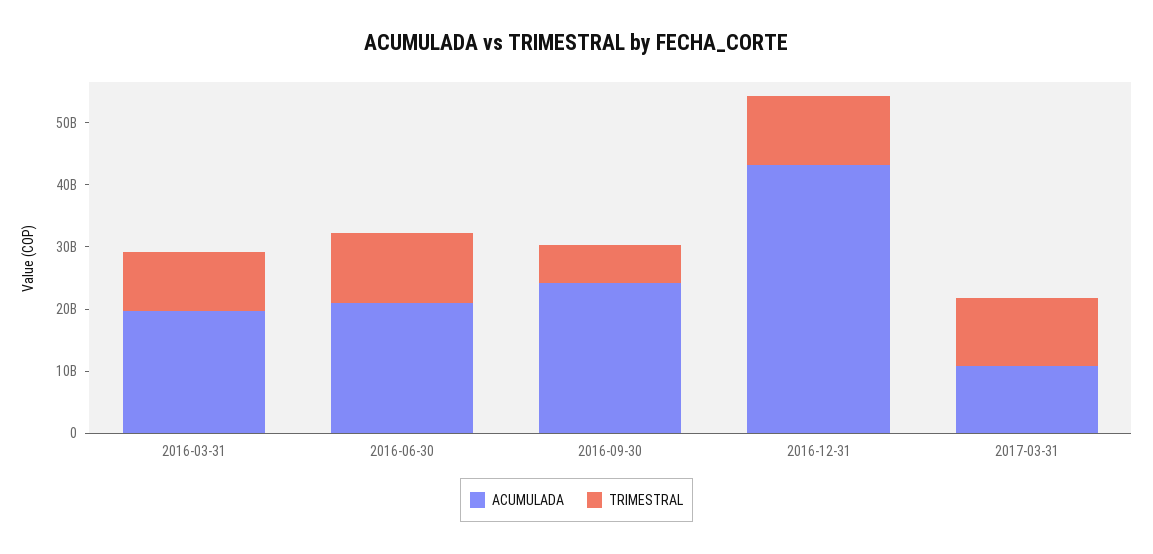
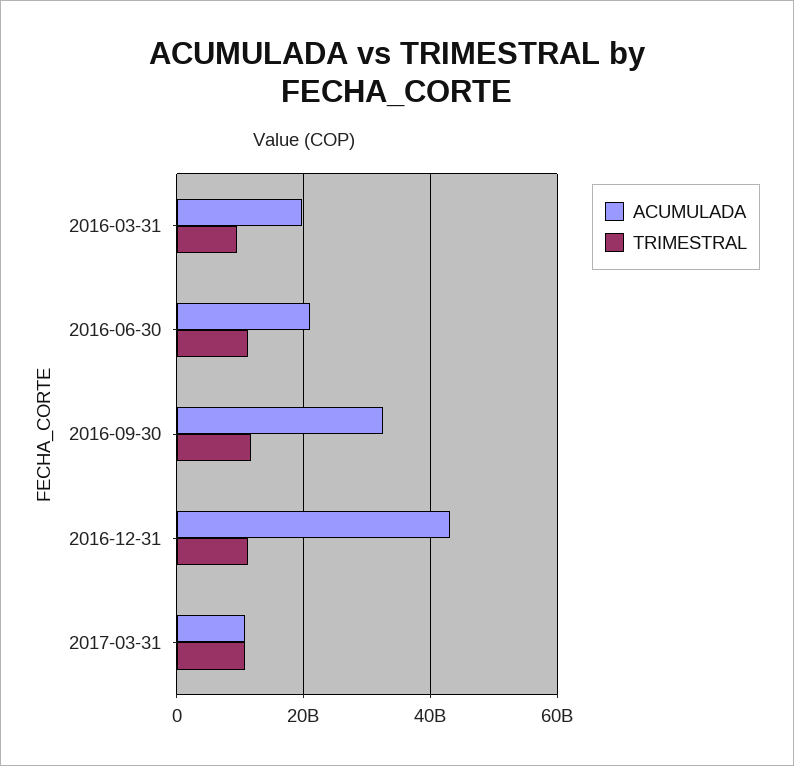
ACUMULADA, 2016-09-30: 24000000000 -> 32000000000
TRIMESTRAL, 2016-09-30: 6000000000 -> 12000000000

